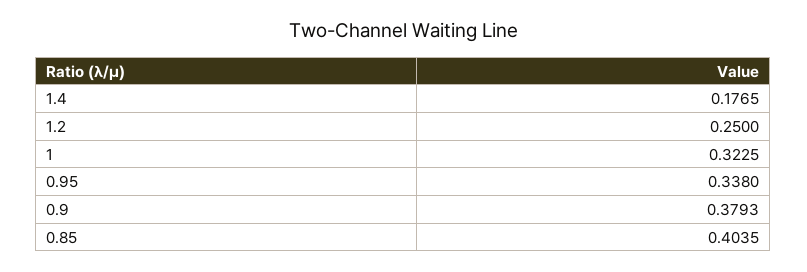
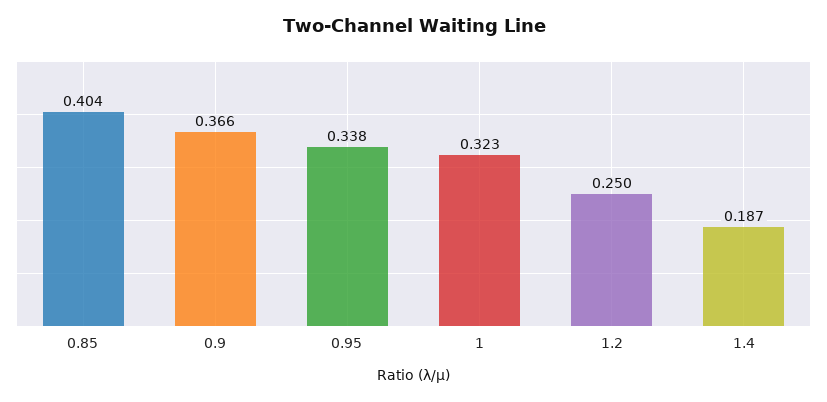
1.4: 0.1765 -> 0.187
0.9: 0.3793 -> 0.366

